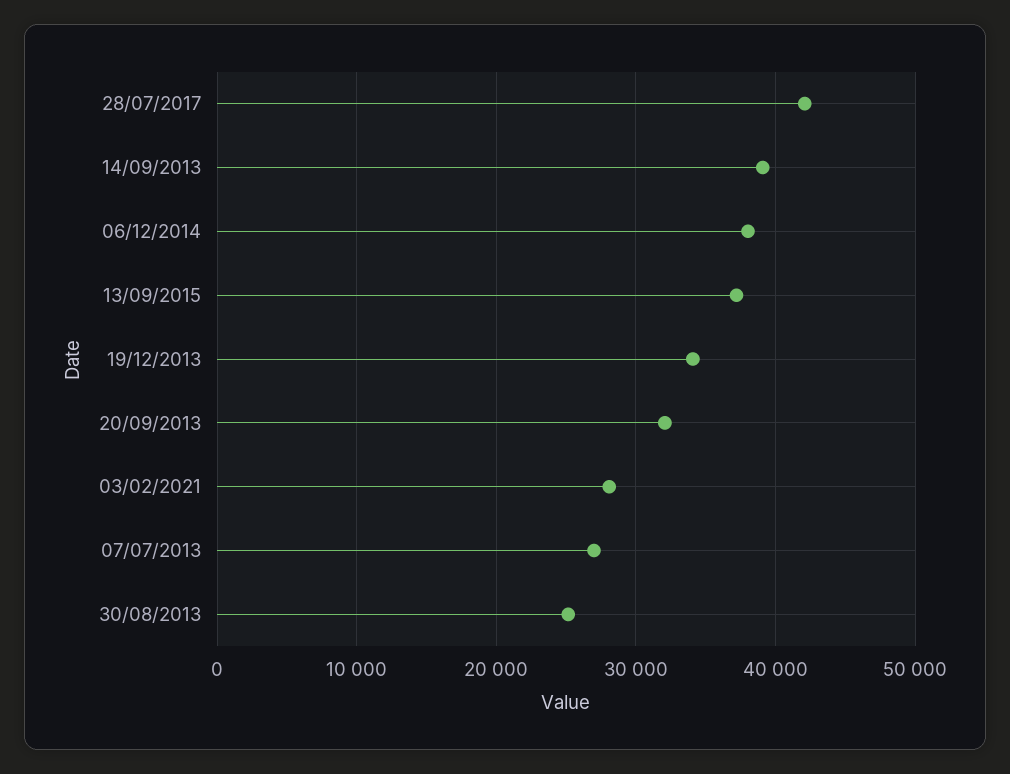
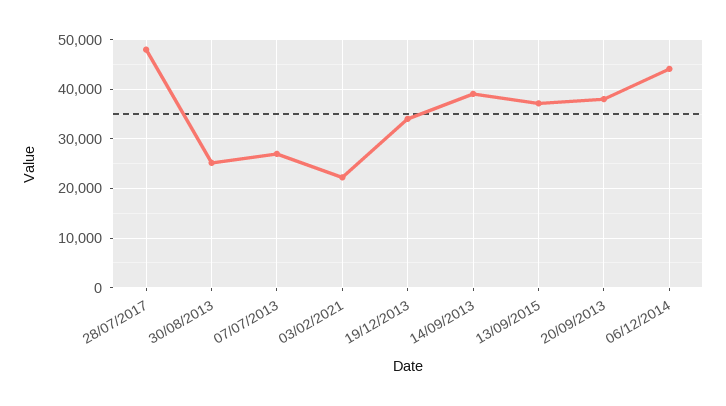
28/07/2017: 42000 -> 48000
06/12/2014: 38000 -> 44000
20/09/2013: 32000 -> 38000
03/02/2021: 28000 -> 22000

